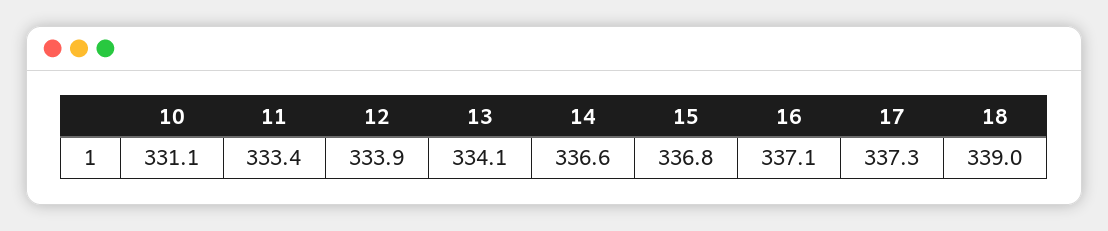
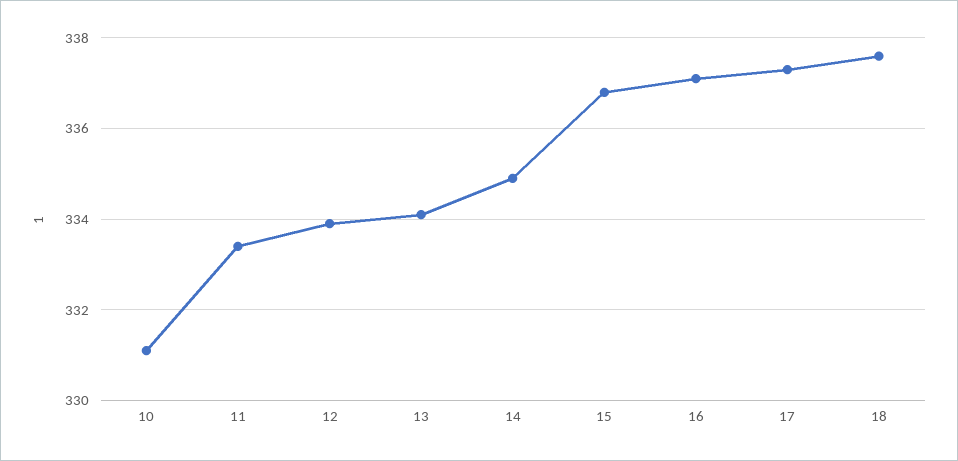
14: 336.6 -> 335
18: 339 -> 337.5

